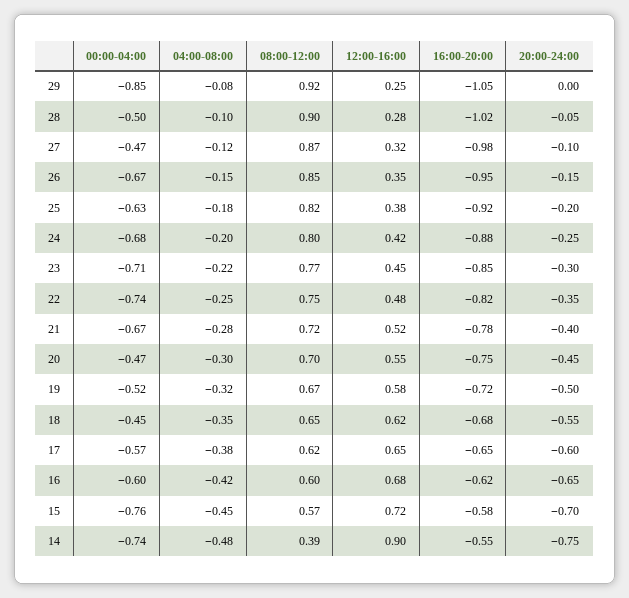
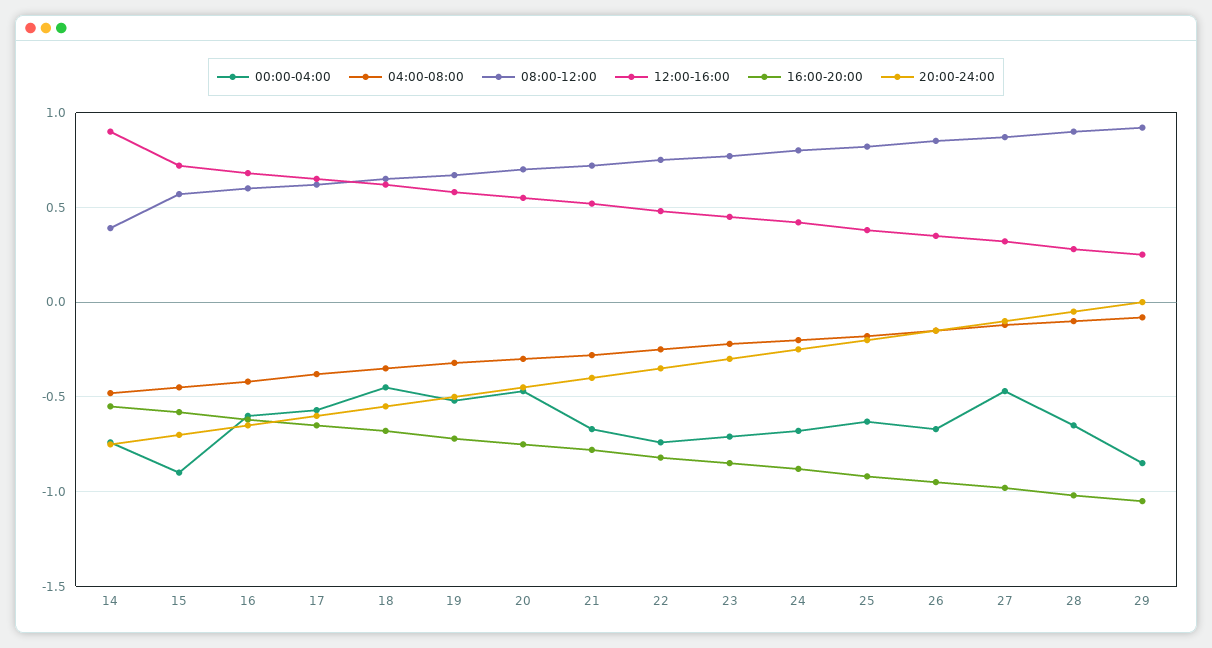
00:00-04:00, 28: -0.5 -> -0.65
00:00-04:00, 15: -0.76 -> -0.9

